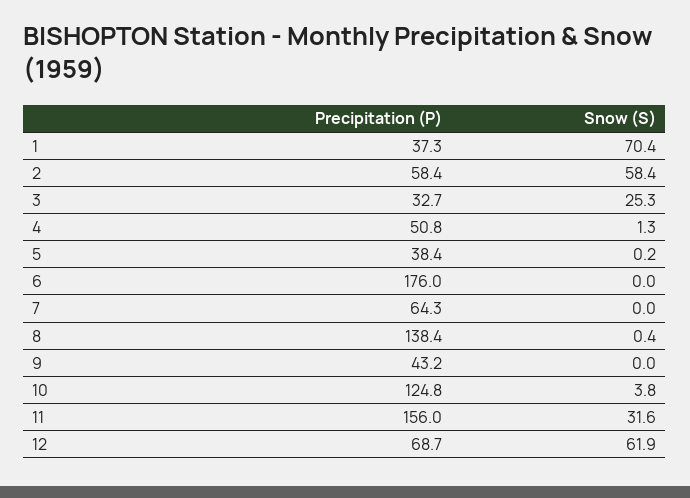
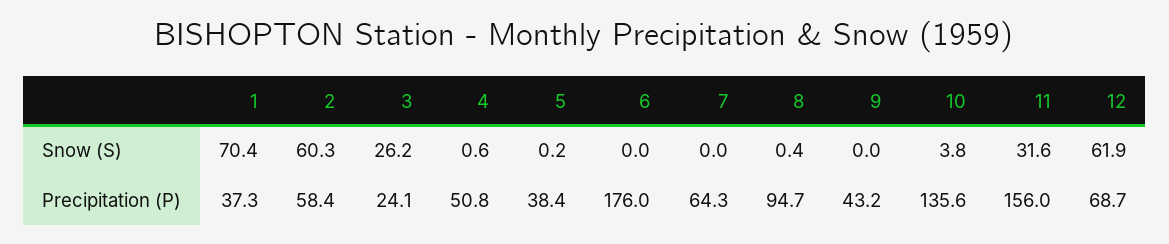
Snow (S), 2: 58.4 -> 60.3
Precipitation (P), 3: 32.7 -> 24.1
Snow (S), 3: 25.3 -> 26.2
Snow (S), 4: 1.3 -> 0.6
Precipitation (P), 8: 138.4 -> 94.7
Precipitation (P), 10: 124.8 -> 135.6

